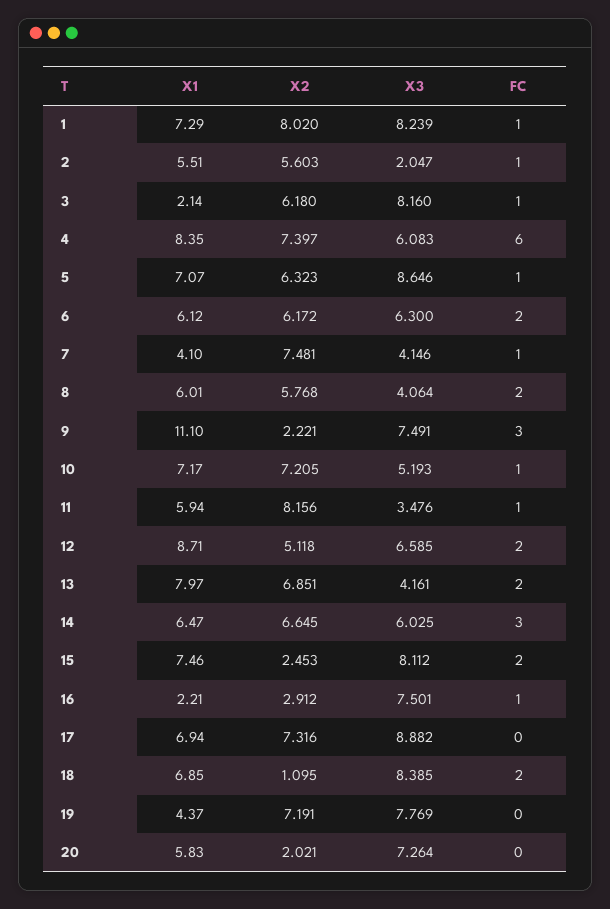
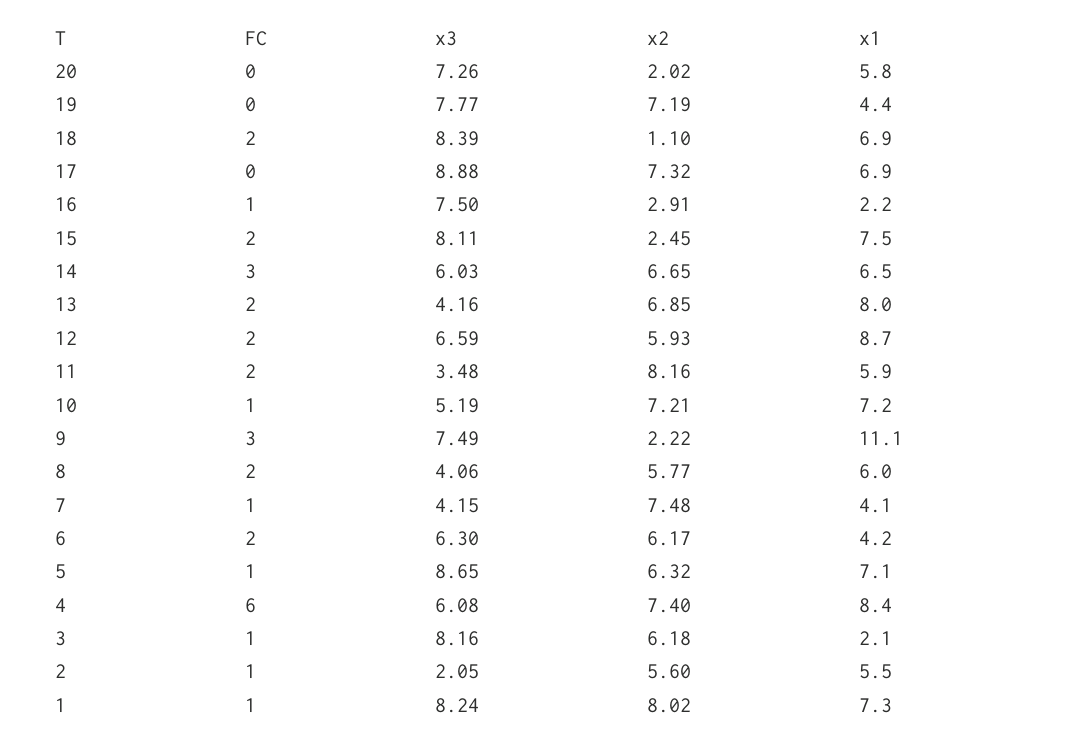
X1, 6: 6.12 -> 4.2
FC, 11: 1 -> 2
X2, 12: 5.118 -> 5.93

